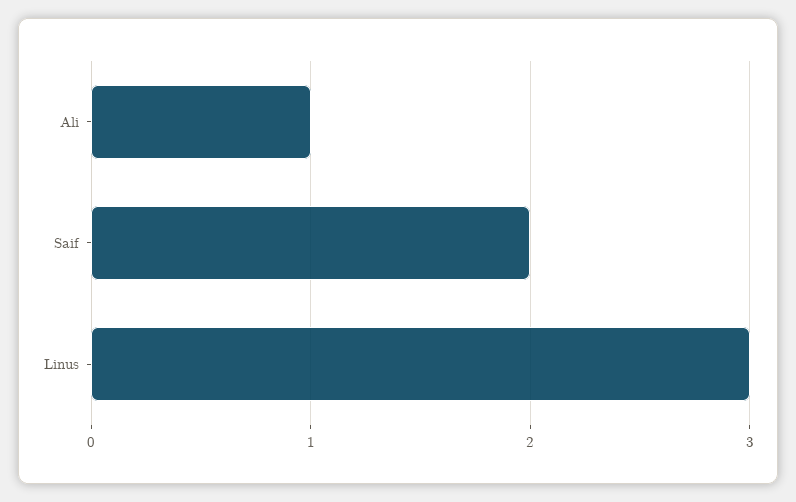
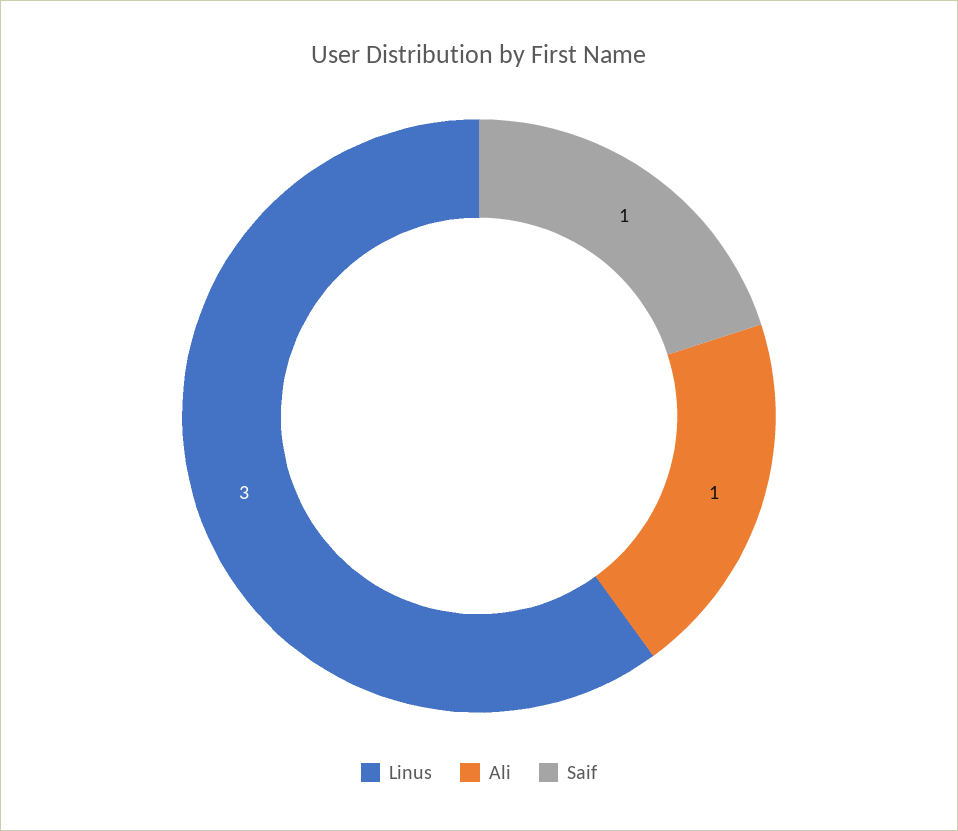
Saif: 2 -> 1

